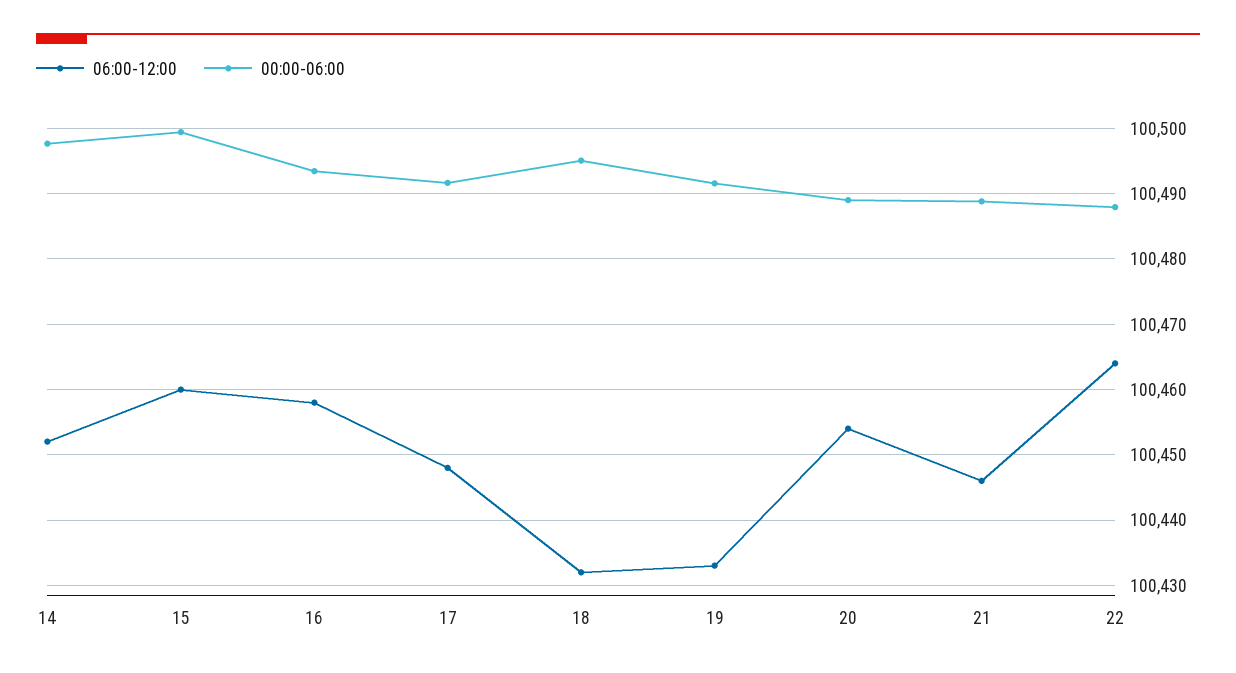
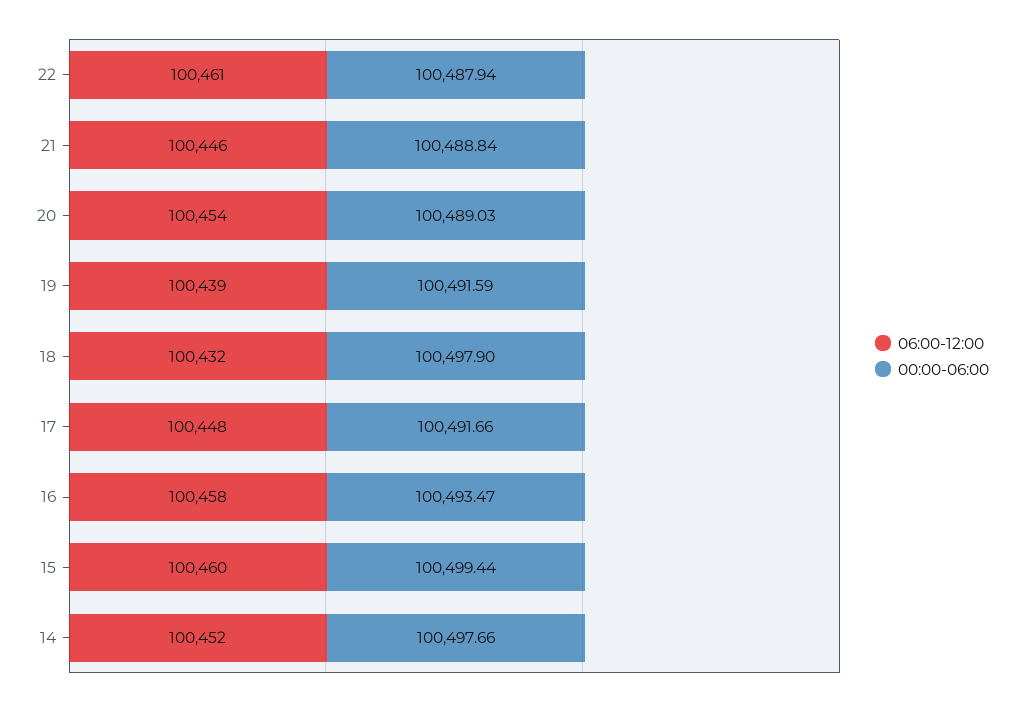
00:00-06:00, 18: 100495 -> 100497.9
06:00-12:00, 19: 100433 -> 100439
06:00-12:00, 22: 100464 -> 100461

